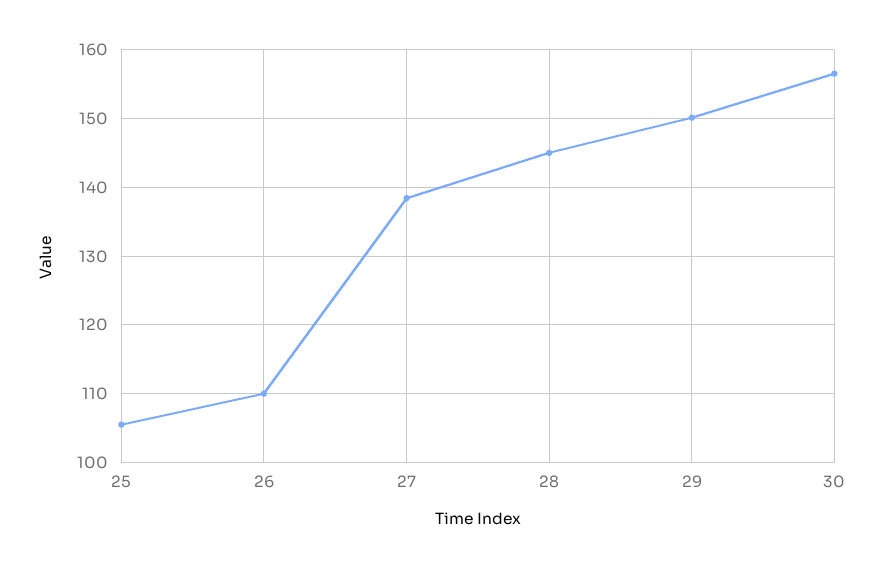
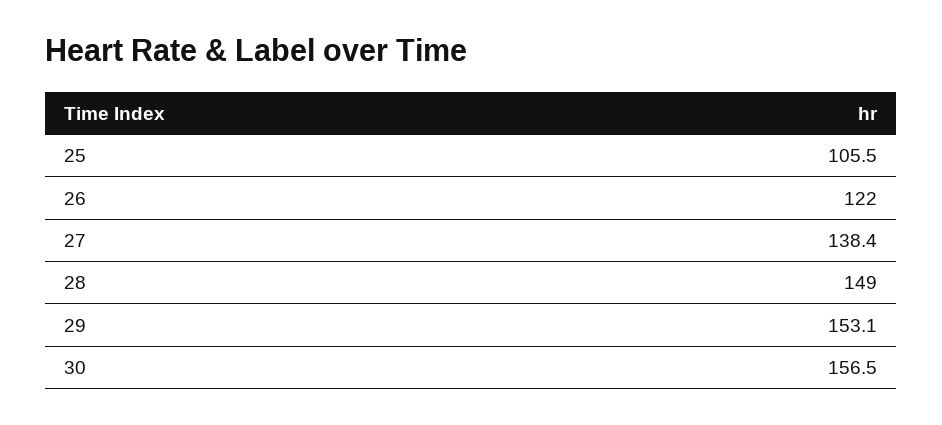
26: 110 -> 122
28: 145 -> 149
29: 150 -> 153.1

